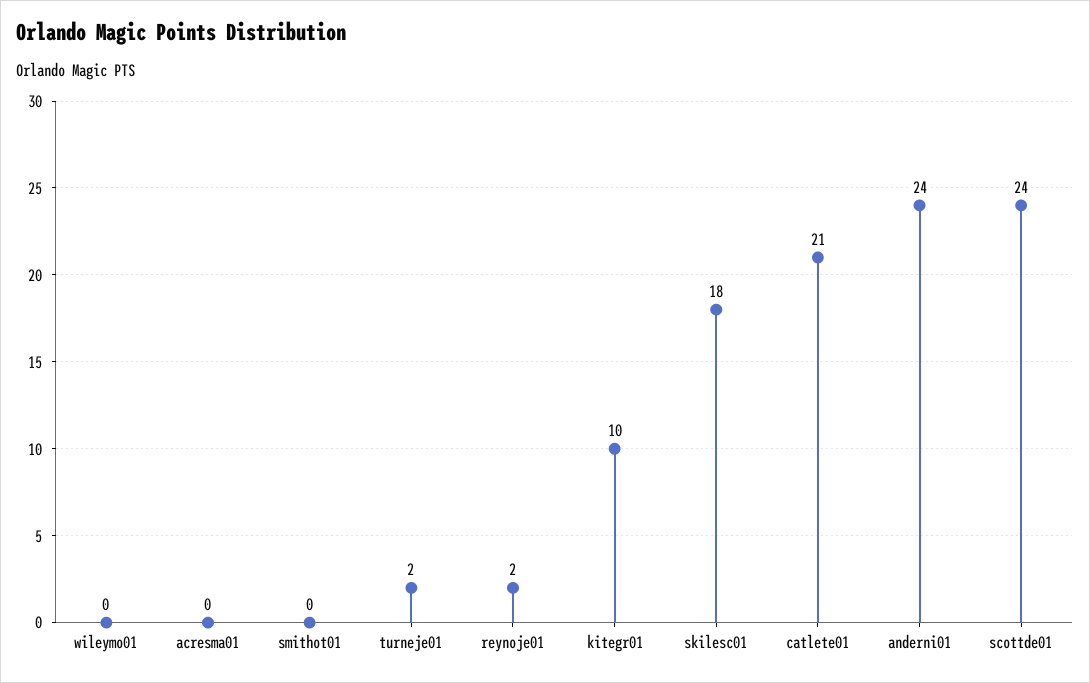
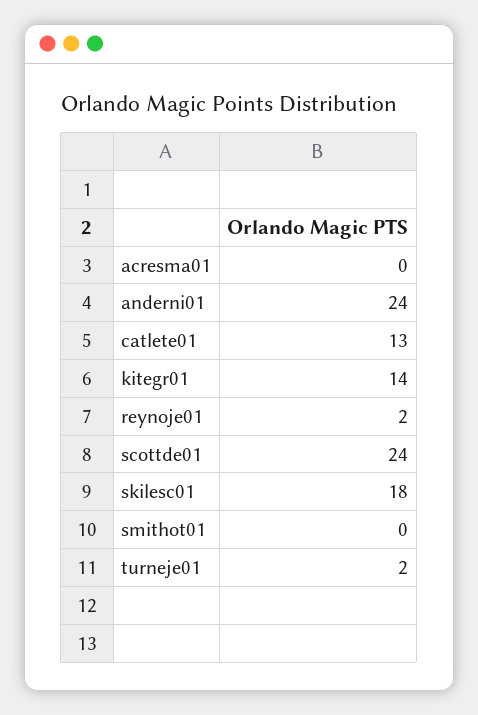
wileymo01: 0 -> none
kitegr01: 10 -> 14
catlete01: 21 -> 13

